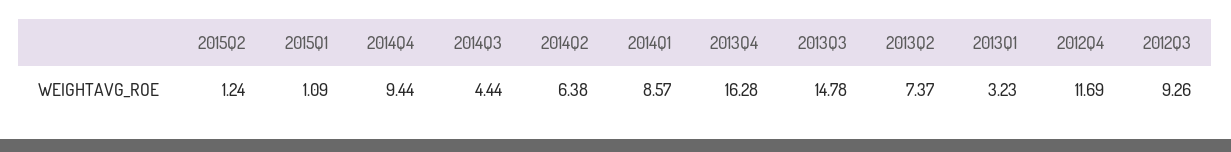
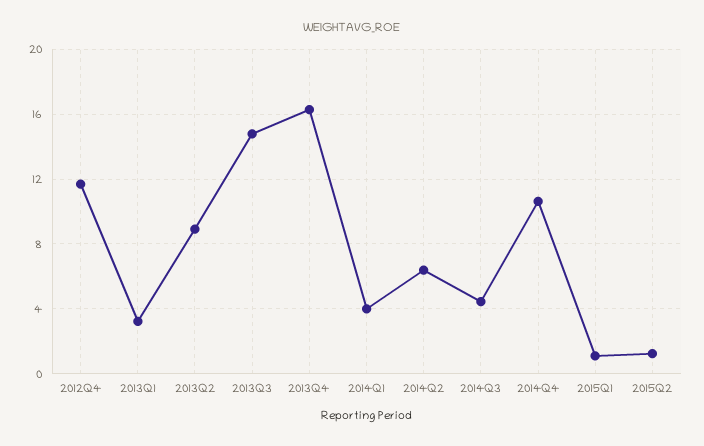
2014Q4: 9.44 -> 10.5
2014Q1: 8.57 -> 4
2013Q2: 7.37 -> 9
2012Q3: 9.26 -> none

